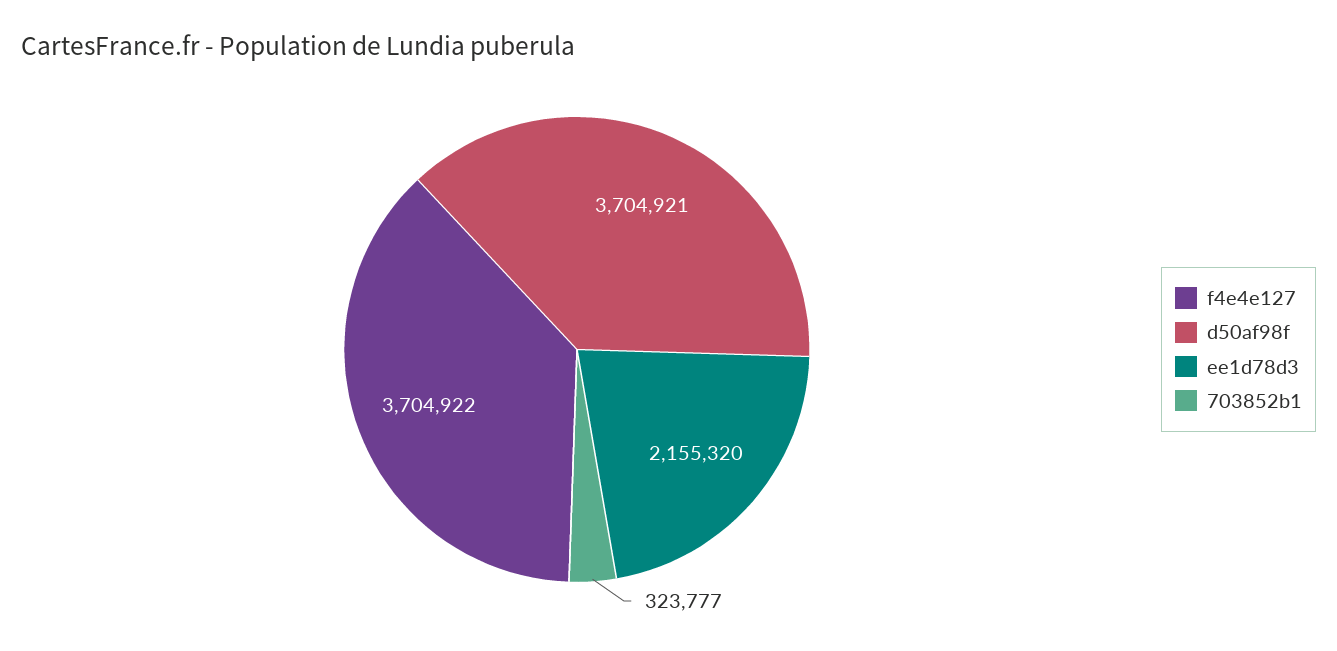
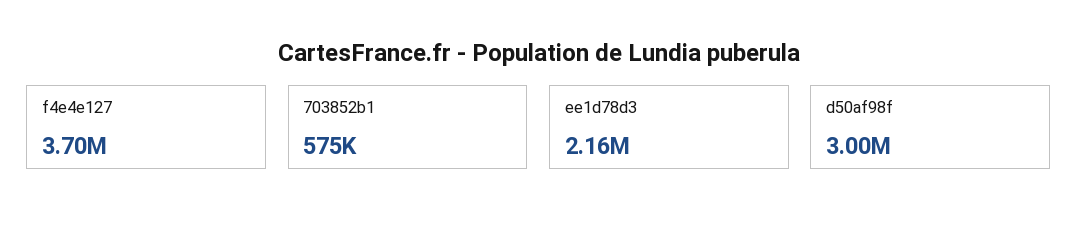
d50af98f: 3704921 -> 3000000
703852b1: 323777 -> 575000

